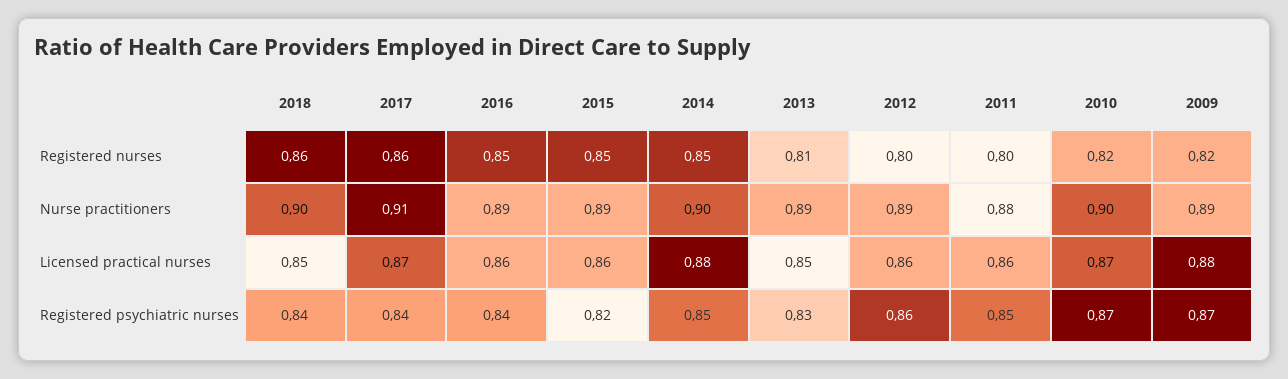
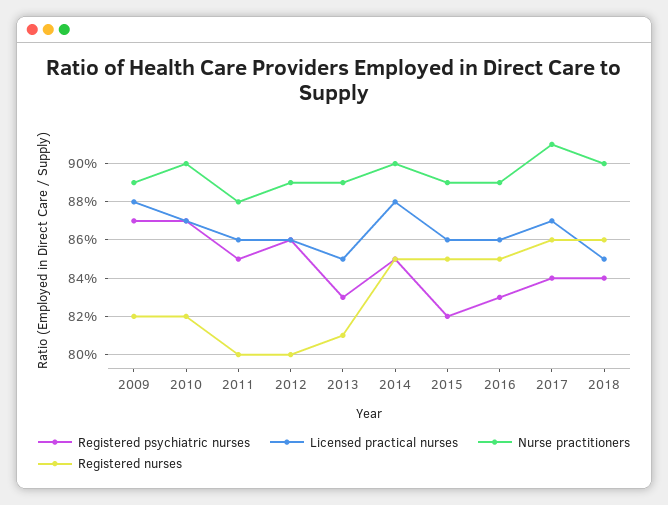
Registered psychiatric nurses, 2016: 0.84 -> 0.83

